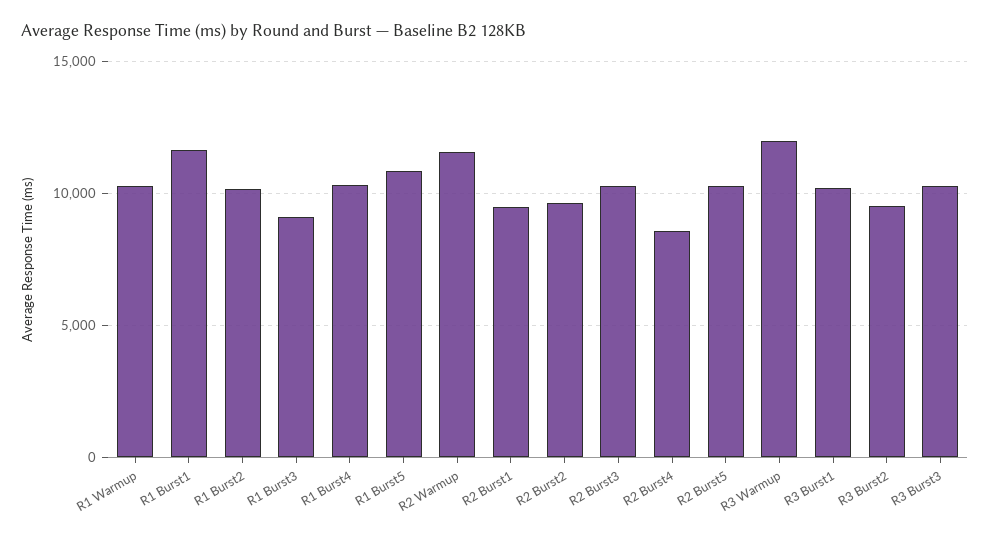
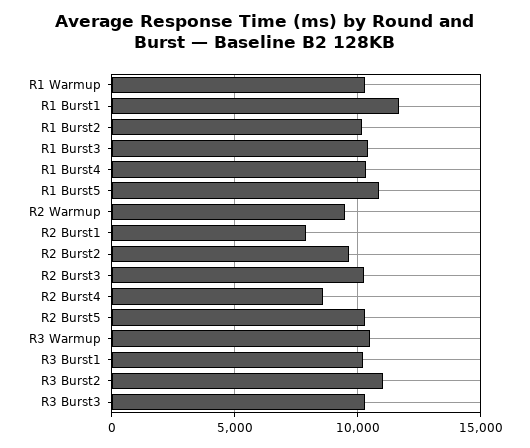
R1 Burst3: 9000 -> 10500
R2 Warmup: 11500 -> 9500
R2 Burst1: 9500 -> 8000
R3 Warmup: 12000 -> 10500
R3 Burst2: 9500 -> 11000

